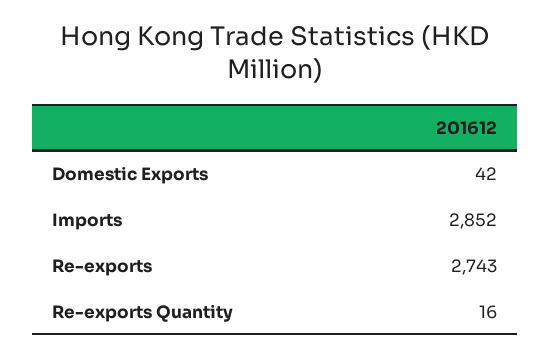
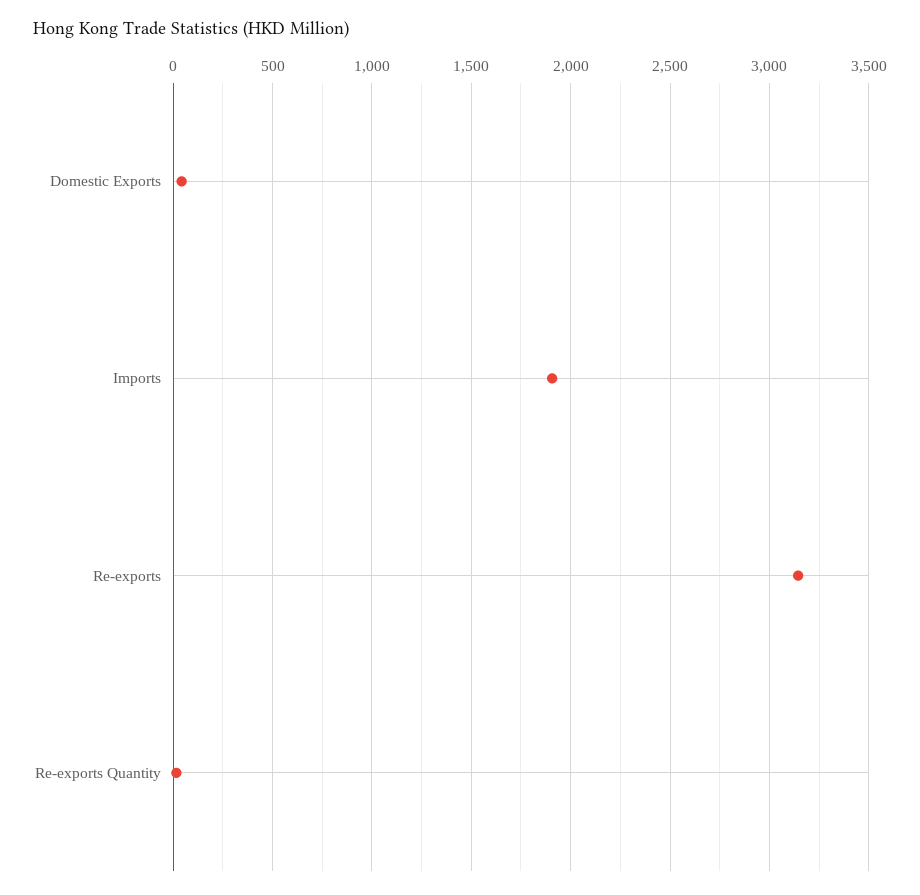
Imports: 2852 -> 1900
Re-exports: 2743 -> 3150

